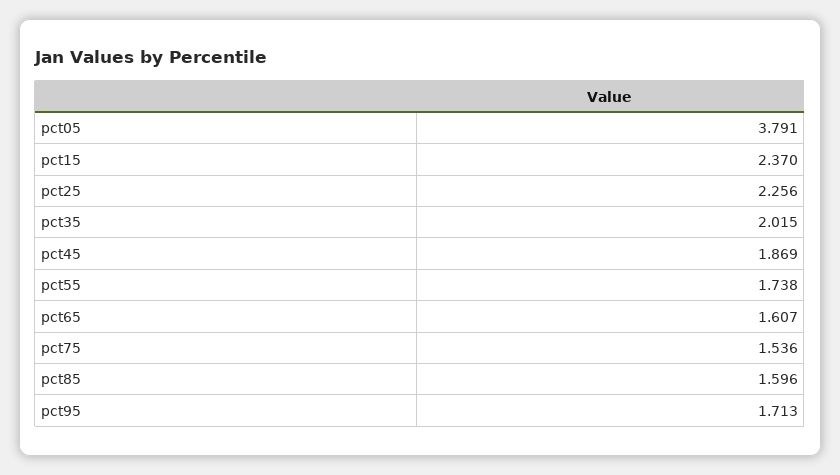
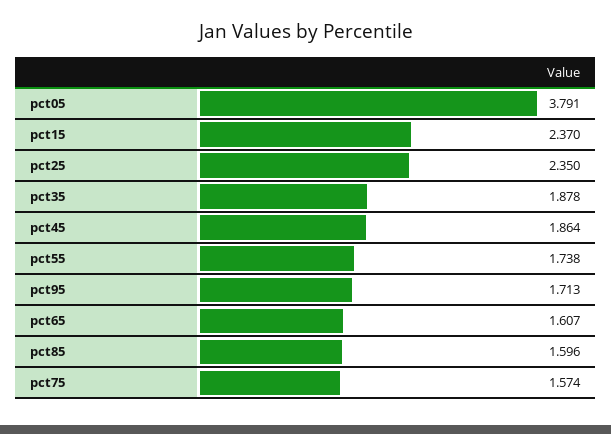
pct25: 2.256 -> 2.35
pct35: 2.015 -> 1.878
pct45: 1.869 -> 1.864
pct75: 1.536 -> 1.574

